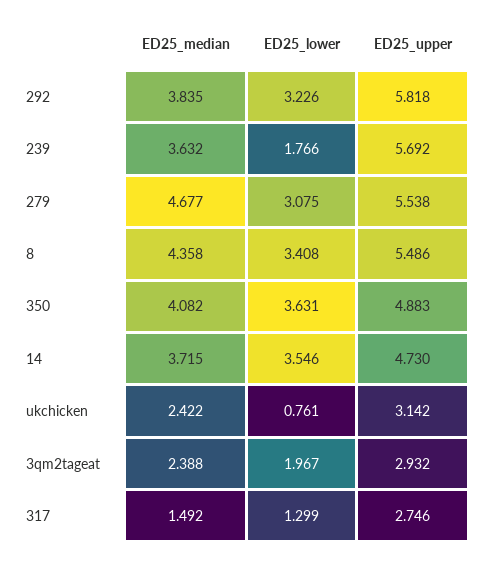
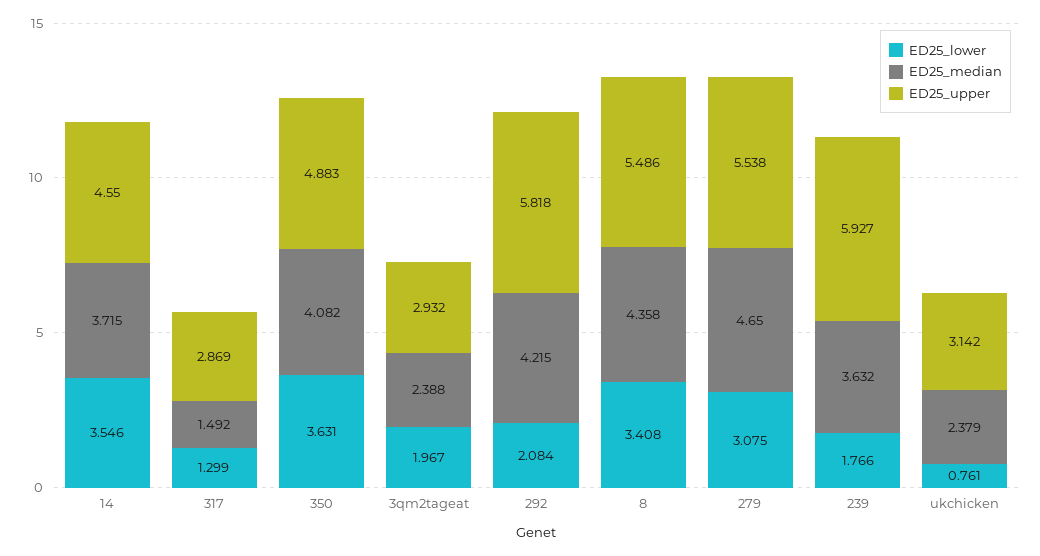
ED25_median, 292: 3.835 -> 4.215
ED25_lower, 292: 3.226 -> 2.084
ED25_upper, 239: 5.692 -> 5.927
ED25_median, 279: 4.677 -> 4.65
ED25_upper, 14: 4.73 -> 4.55
ED25_median, ukchicken: 2.422 -> 2.379
ED25_upper, 317: 2.746 -> 2.869

